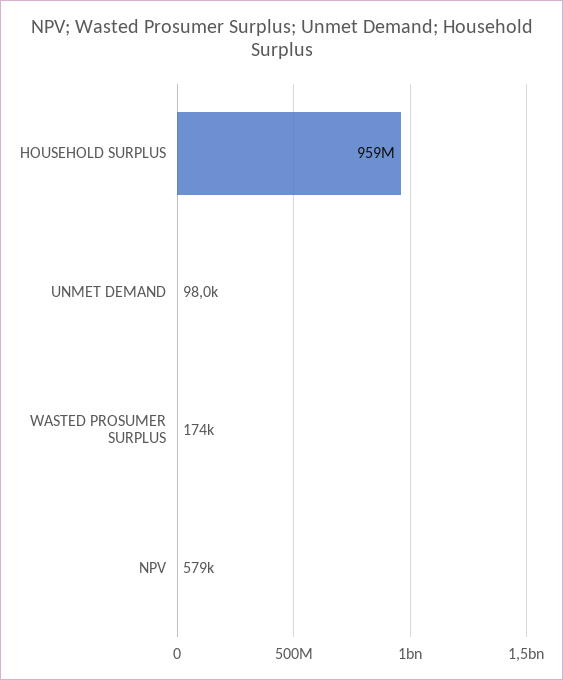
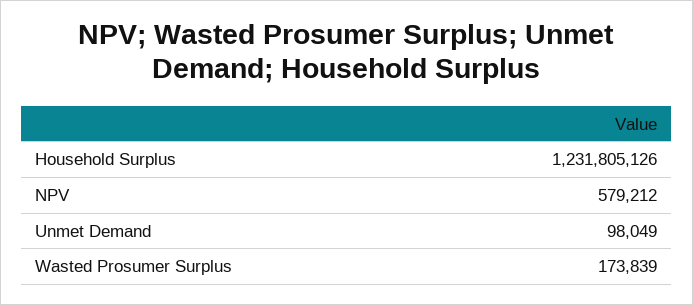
HOUSEHOLD SURPLUS: 959000000 -> 1231805126

